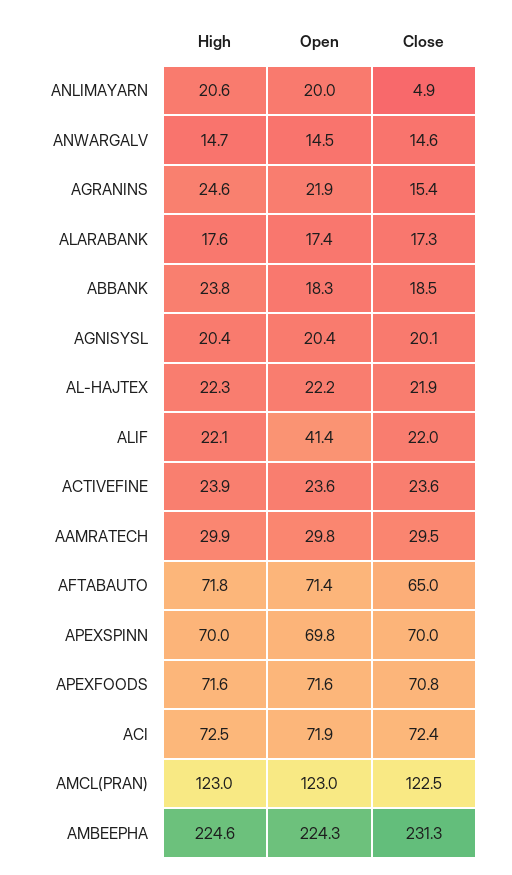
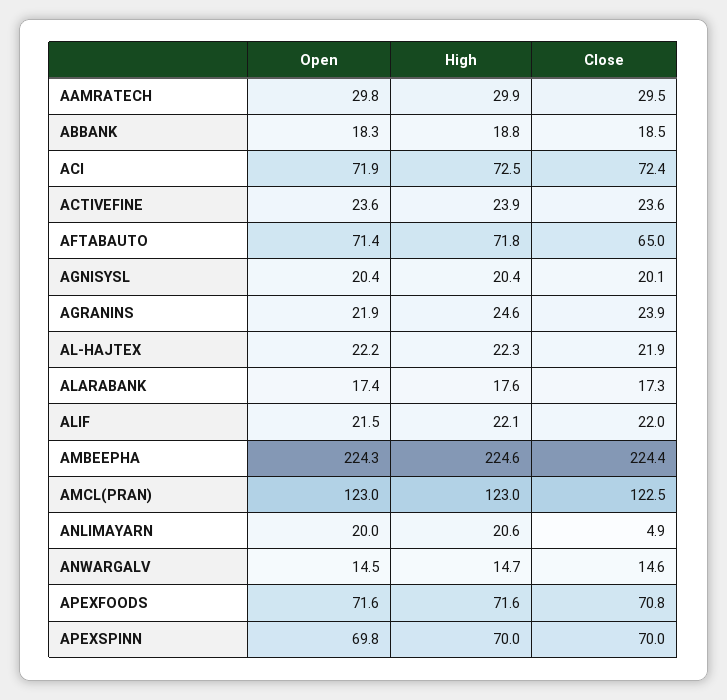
Close, AGRANINS: 15.4 -> 23.9
High, ABBANK: 23.8 -> 18.8
Open, ALIF: 41.4 -> 21.5
Close, AMBEEPHA: 231.3 -> 224.4

